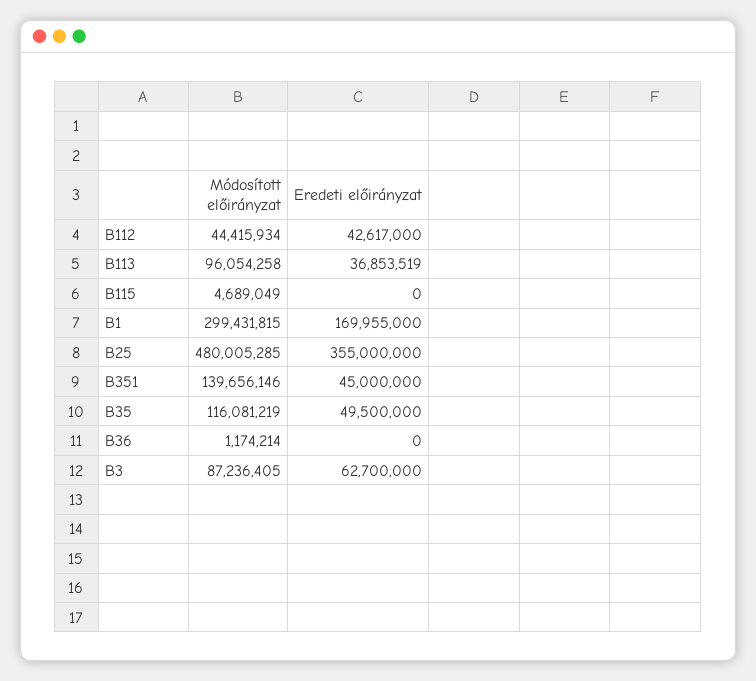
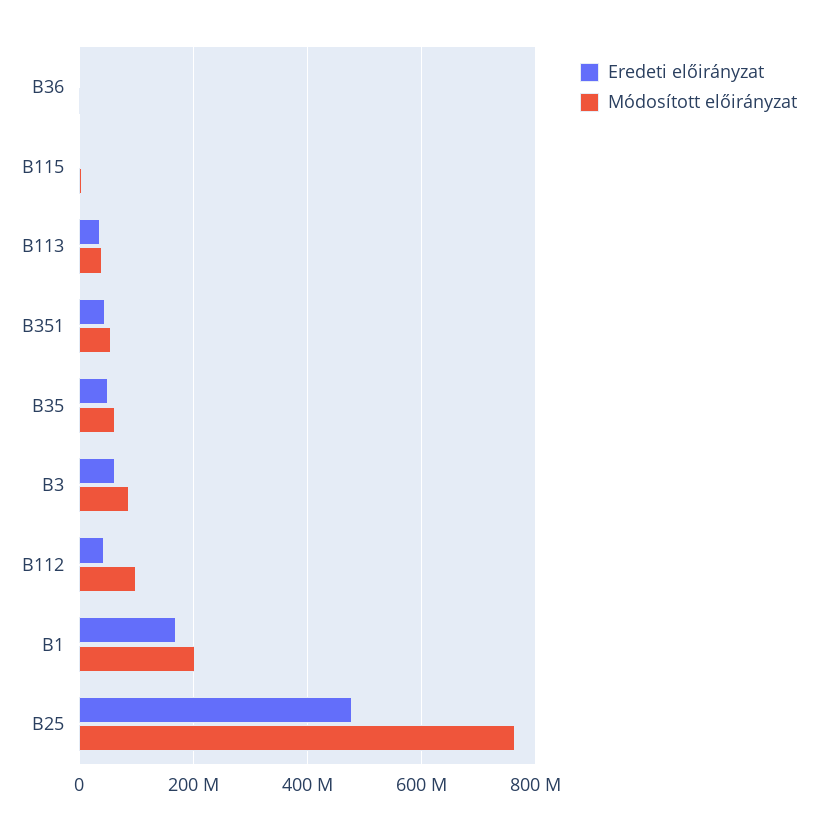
Módosított előirányzat, B112: 44415934 -> 100000000
Módosított előirányzat, B113: 96054258 -> 40000000
Módosított előirányzat, B1: 299431815 -> 200000000
Módosított előirányzat, B25: 480005285 -> 760000000
Eredeti előirányzat, B25: 355000000 -> 480000000
Módosított előirányzat, B351: 139656146 -> 60000000
Módosított előirányzat, B35: 116081219 -> 60000000

